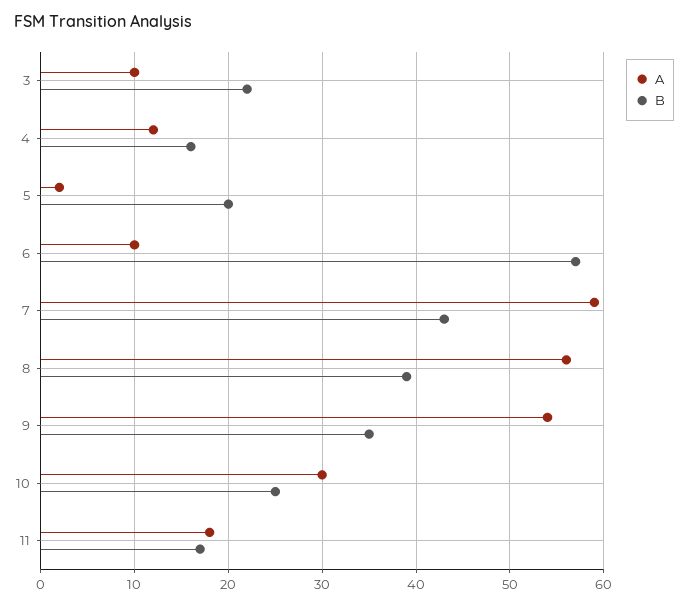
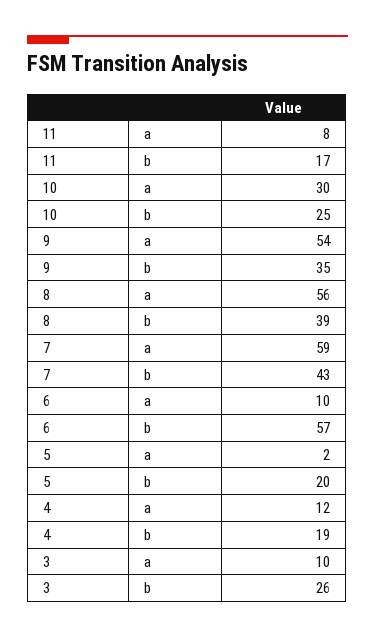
B, 3: 22 -> 26
B, 4: 16 -> 19
A, 11: 18 -> 8

